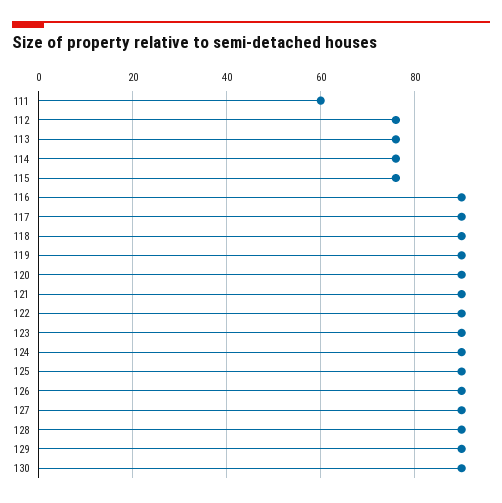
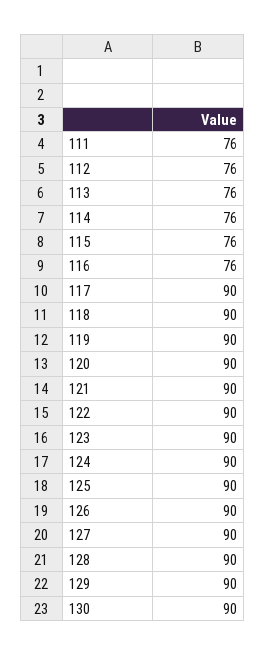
111: 60 -> 76
116: 90 -> 76

